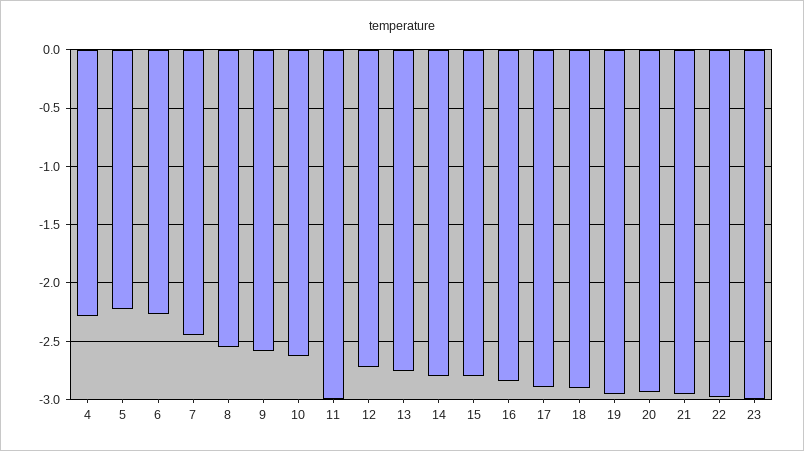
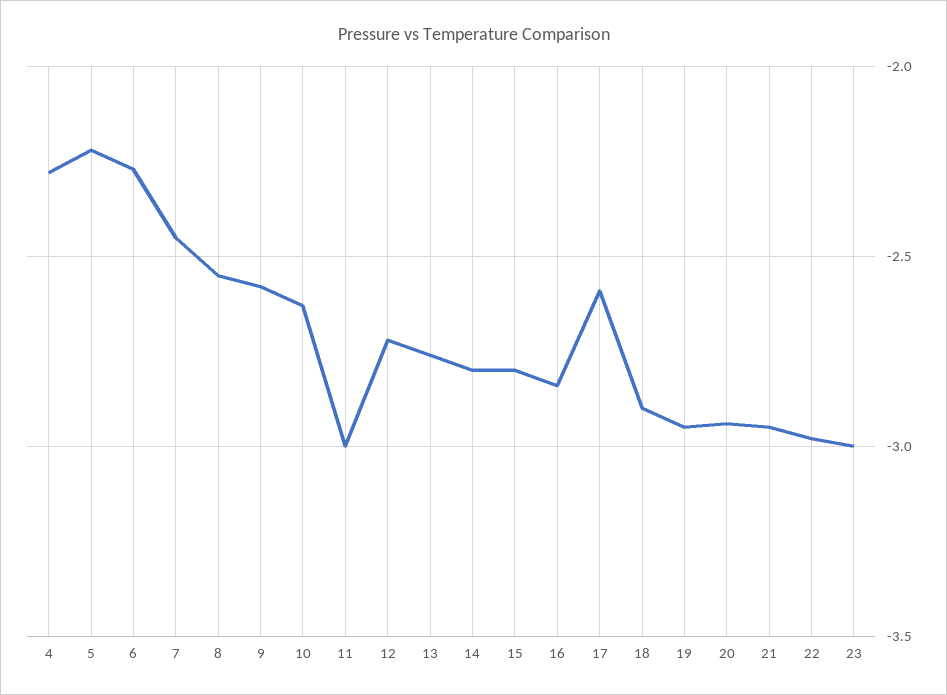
17: -2.9 -> -2.6

